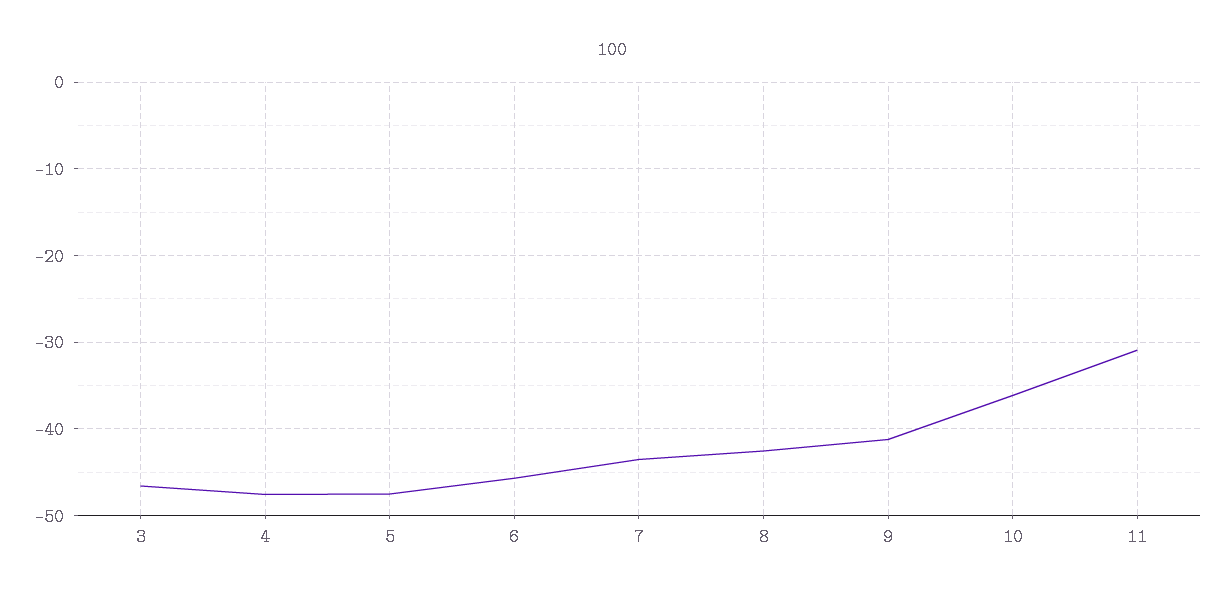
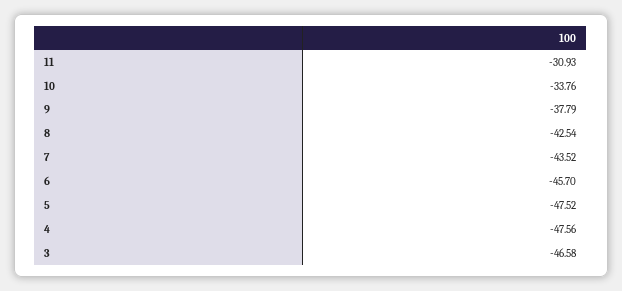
9: -41 -> -37.79
10: -36 -> -33.76

